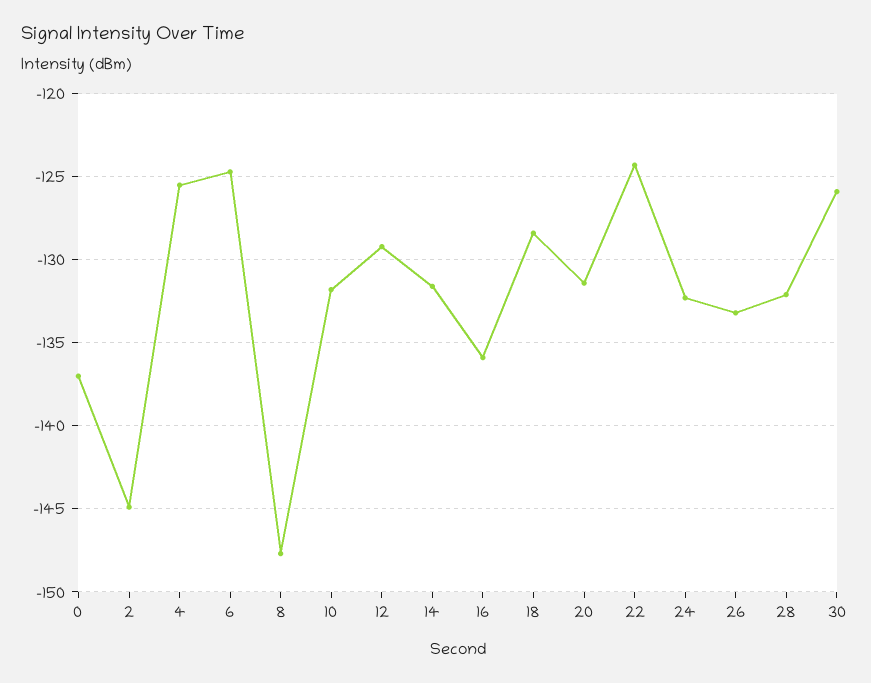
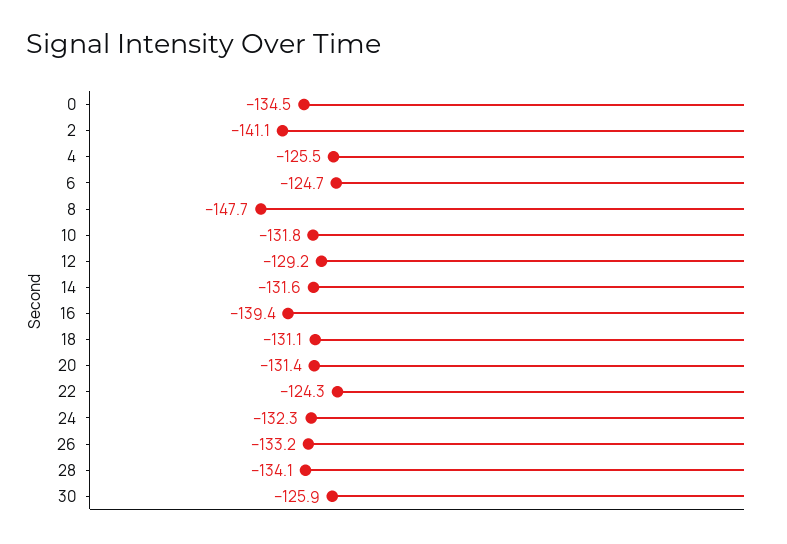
0: -137 -> -134.5
2: -145 -> -141.1
16: -136 -> -139.4
18: -128.5 -> -131.1
28: -132 -> -134.1

